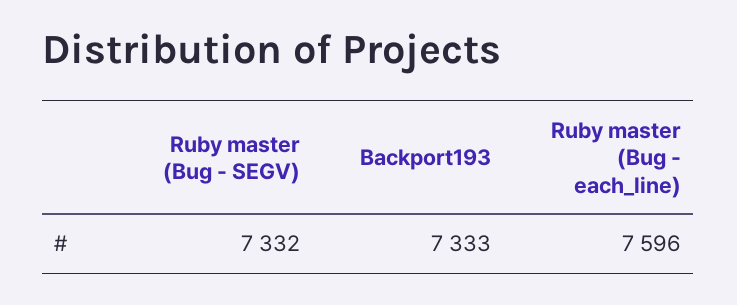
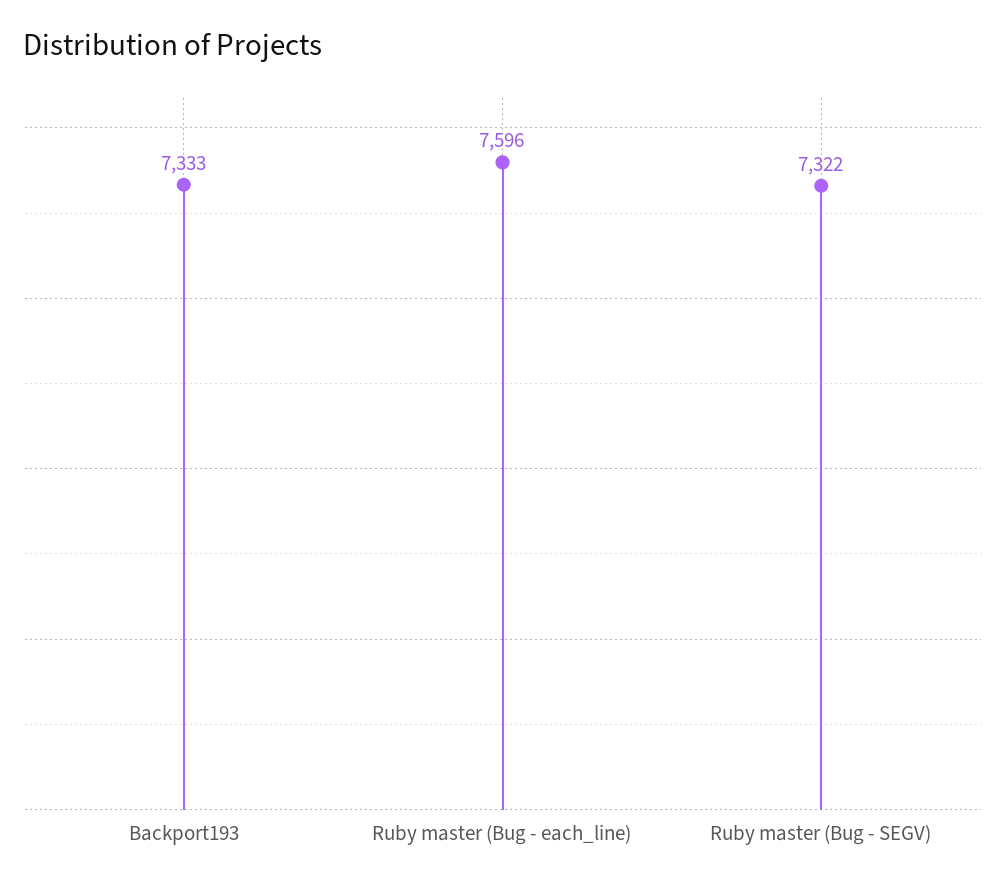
Ruby master (Bug - SEGV): 7332 -> 7322

